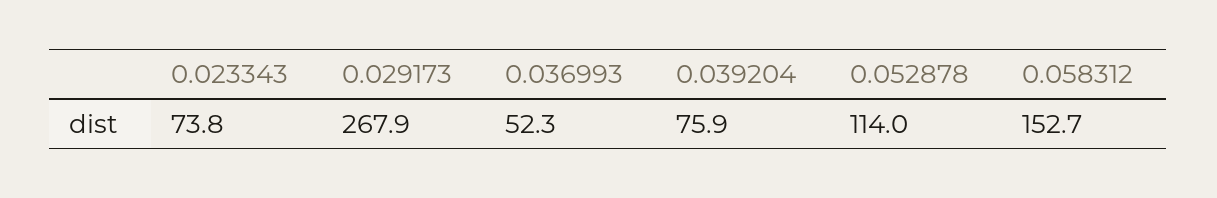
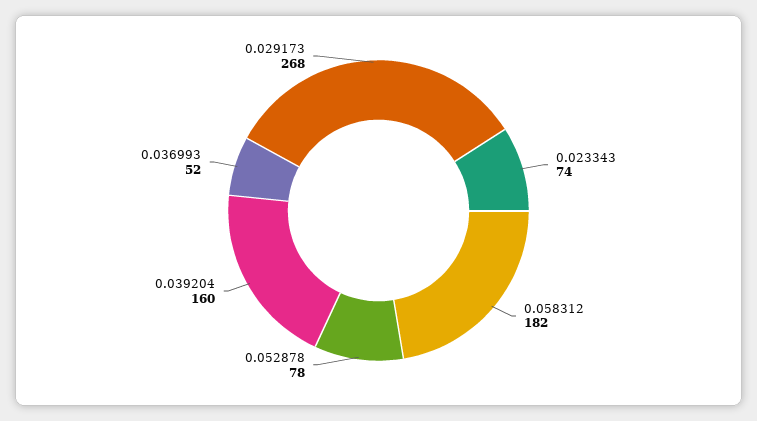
0.039204: 75.9 -> 160
0.052878: 114 -> 78
0.058312: 152.7 -> 182

